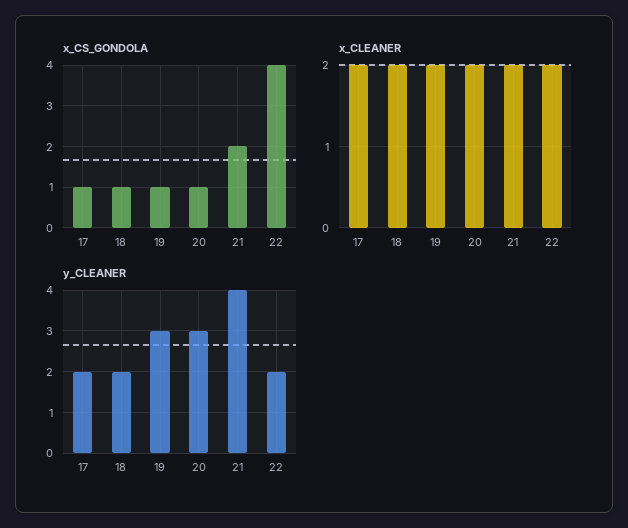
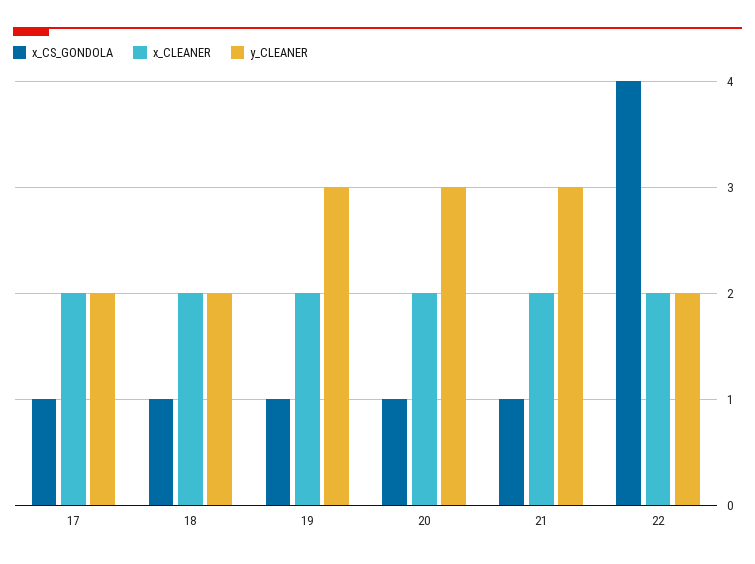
x_CS_GONDOLA, 21: 2 -> 1
y_CLEANER, 21: 4 -> 3

